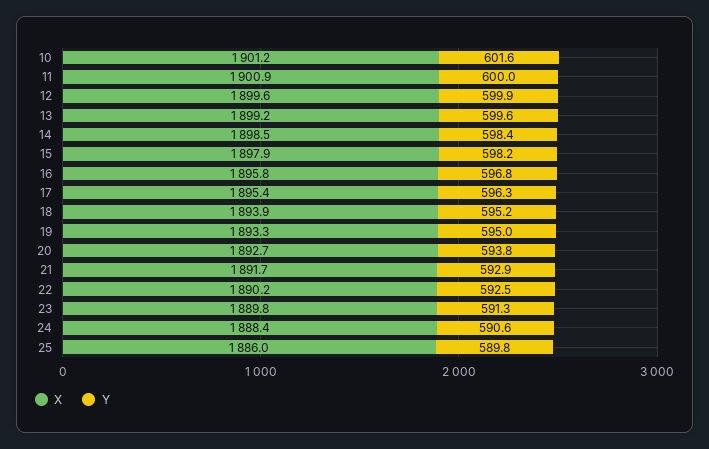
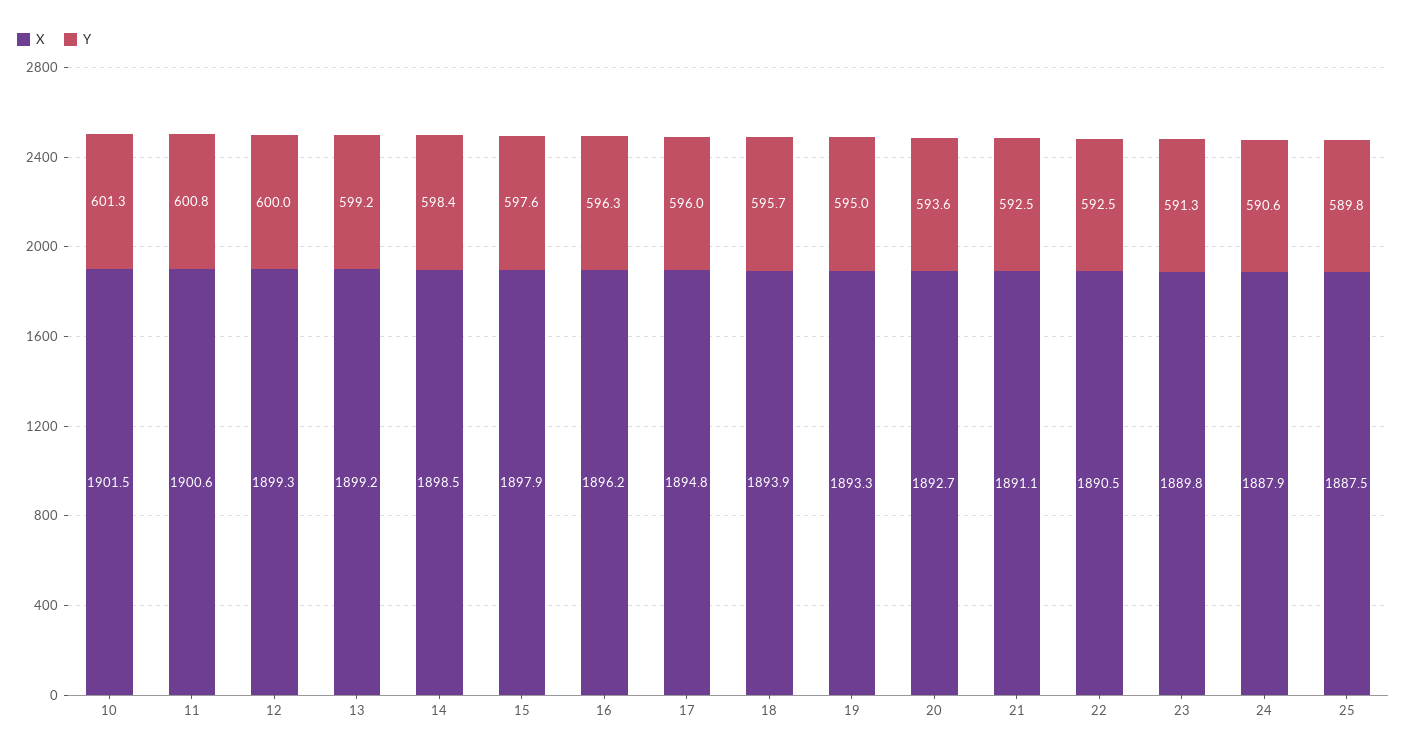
X, 10: 1901.2 -> 1901.5
Y, 10: 601.6 -> 601.3
X, 11: 1900.9 -> 1900.6
Y, 11: 600 -> 600.8
X, 12: 1899.6 -> 1899.3
Y, 12: 599.9 -> 600
Y, 13: 599.6 -> 599.2
Y, 15: 598.2 -> 597.6
X, 16: 1895.8 -> 1896.2
Y, 16: 596.8 -> 596.3
X, 17: 1895.4 -> 1894.8
Y, 17: 596.3 -> 596
Y, 18: 595.2 -> 595.7
Y, 20: 593.8 -> 593.6
X, 21: 1891.7 -> 1891.1
Y, 21: 592.9 -> 592.5
X, 22: 1890.2 -> 1890.5
X, 24: 1888.4 -> 1887.9
X, 25: 1886 -> 1887.5

